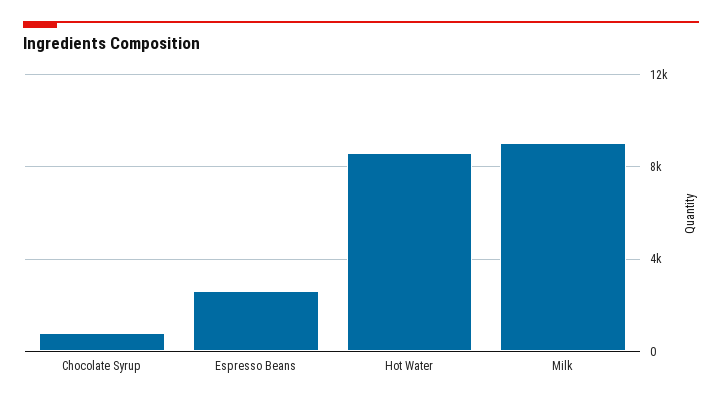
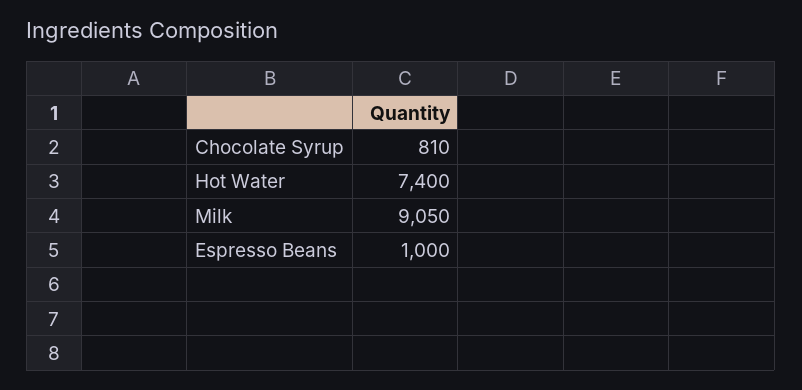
Espresso Beans: 2500 -> 1000
Hot Water: 8500 -> 7400

